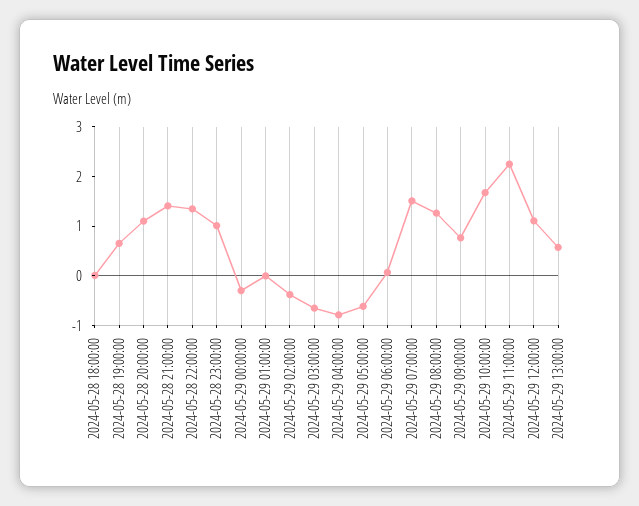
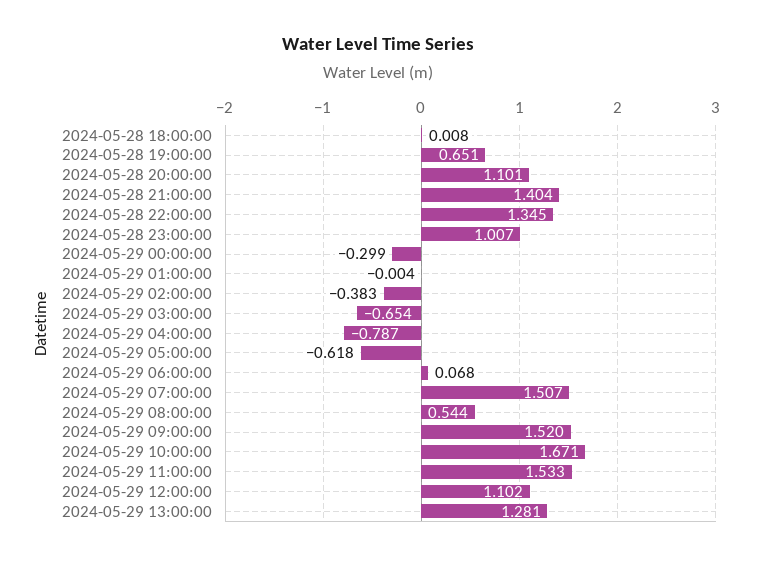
2024-05-29 08:00:00: 1.2 -> 0.544
2024-05-29 09:00:00: 0.8 -> 1.52
2024-05-29 11:00:00: 2.2 -> 1.533
2024-05-29 13:00:00: 0.6 -> 1.281

